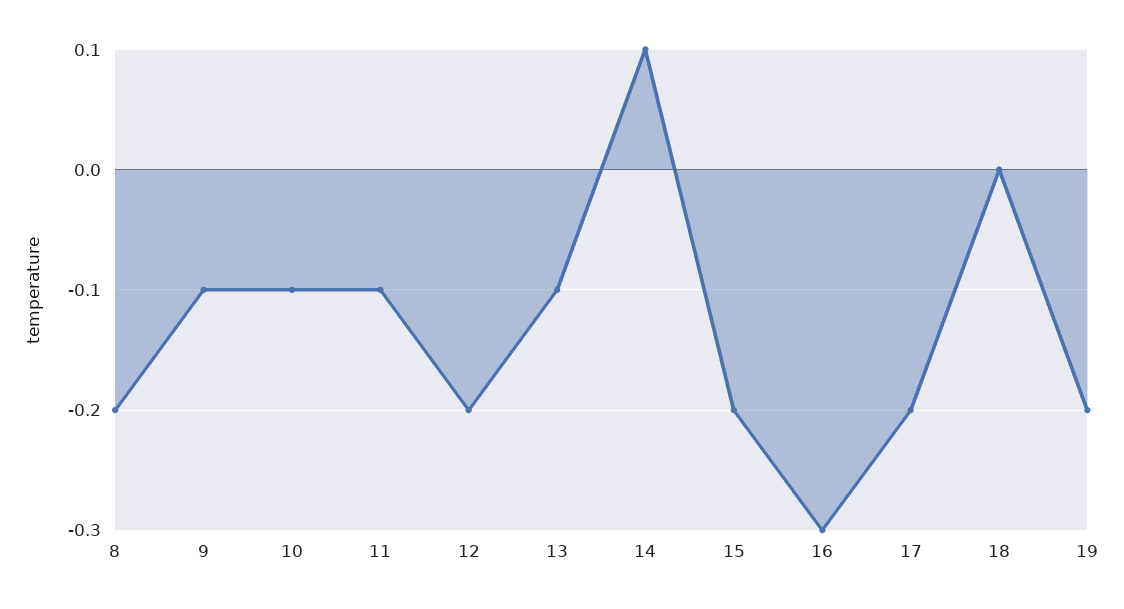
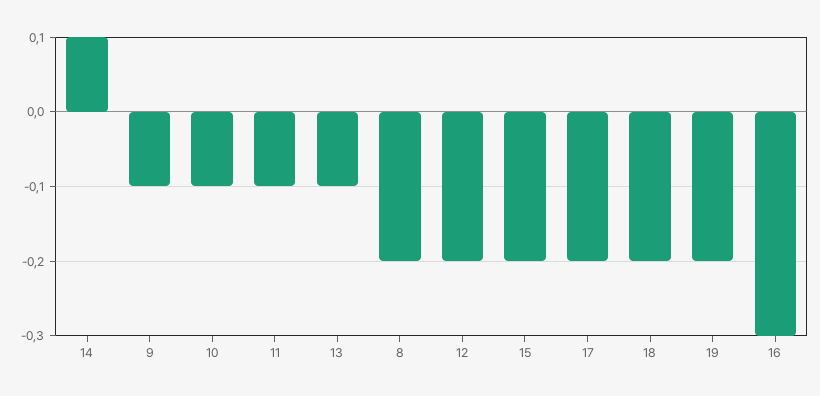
18: 0 -> -0.2

